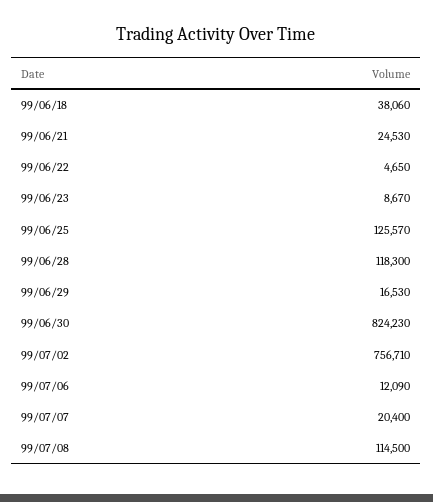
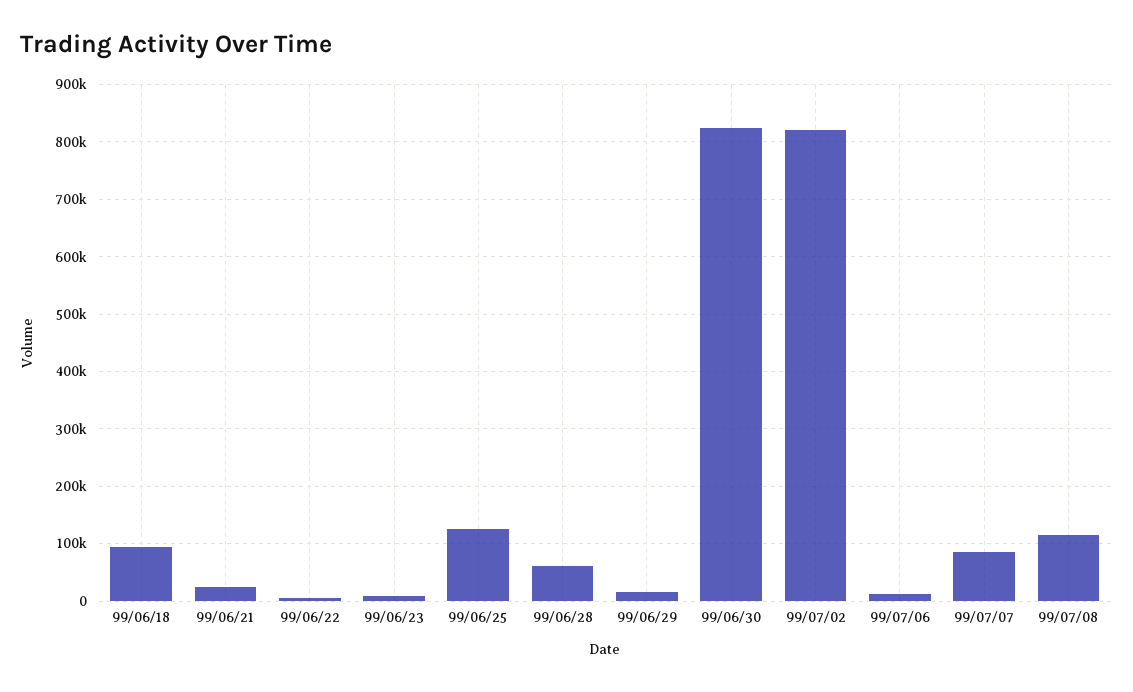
99/06/18: 38060 -> 100000
99/06/28: 118300 -> 60000
99/07/02: 756710 -> 820000
99/07/07: 20400 -> 80000

